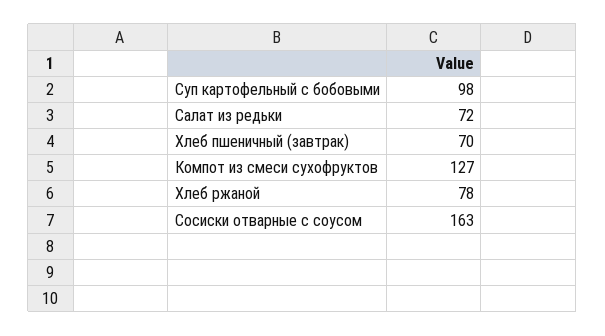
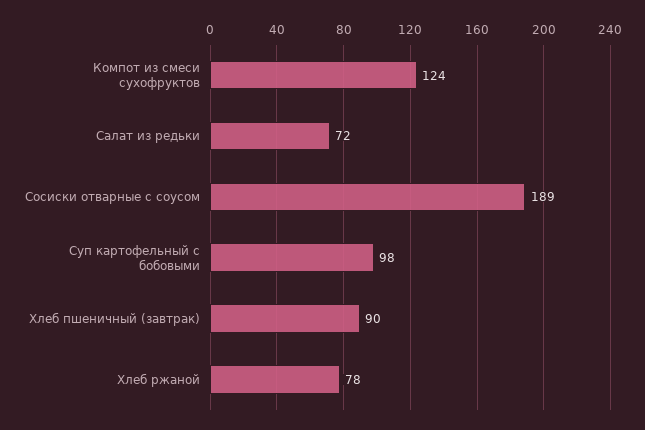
Хлеб пшеничный (завтрак): 70 -> 90
Компот из смеси сухофруктов: 127 -> 124
Сосиски отварные с соусом: 163 -> 189

